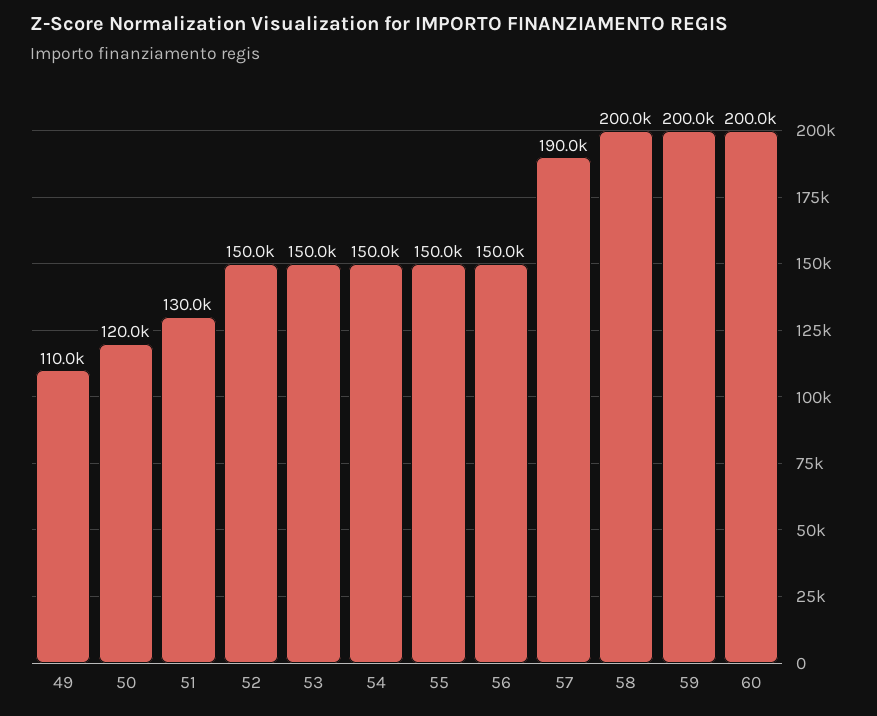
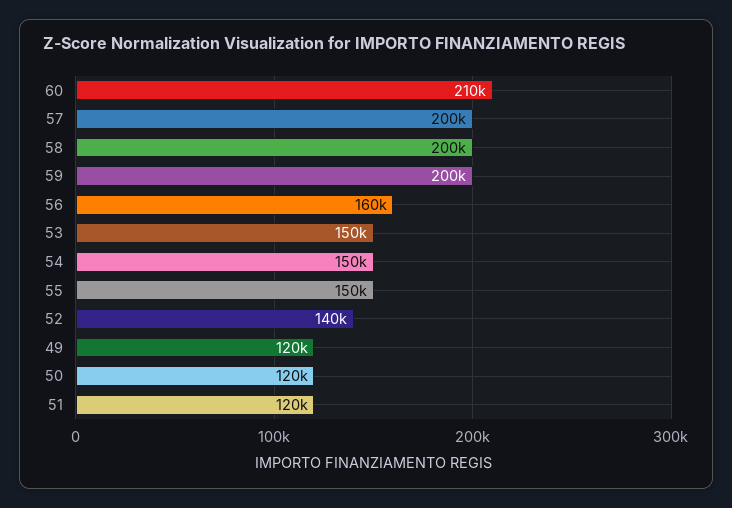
49: 110000 -> 120000
51: 130000 -> 120000
52: 150000 -> 140000
56: 150000 -> 160000
57: 190000 -> 200000
60: 200000 -> 210000

